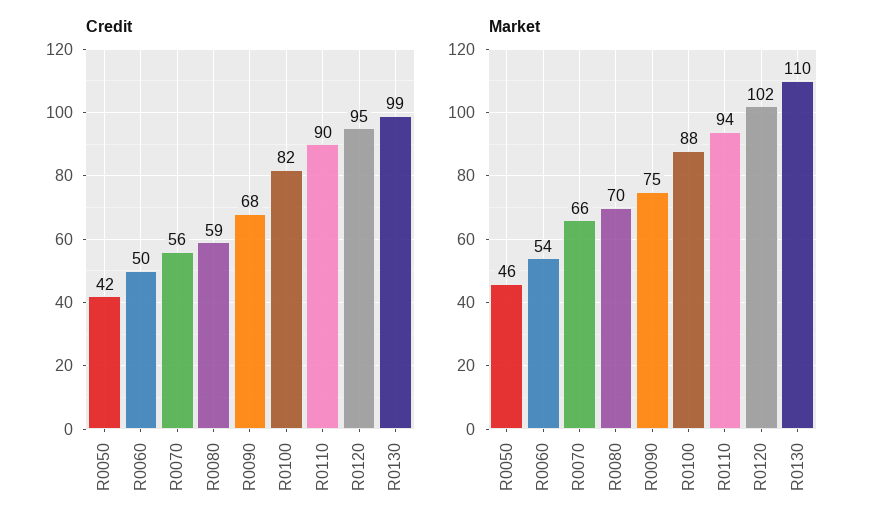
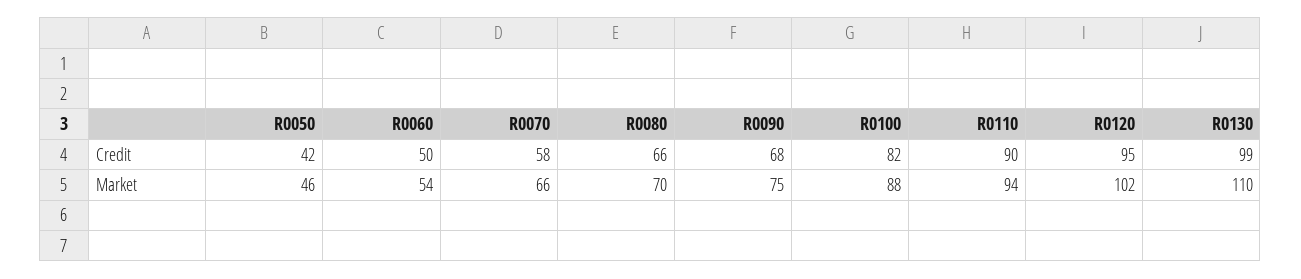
Credit, R0070: 56 -> 58
Credit, R0080: 59 -> 66

